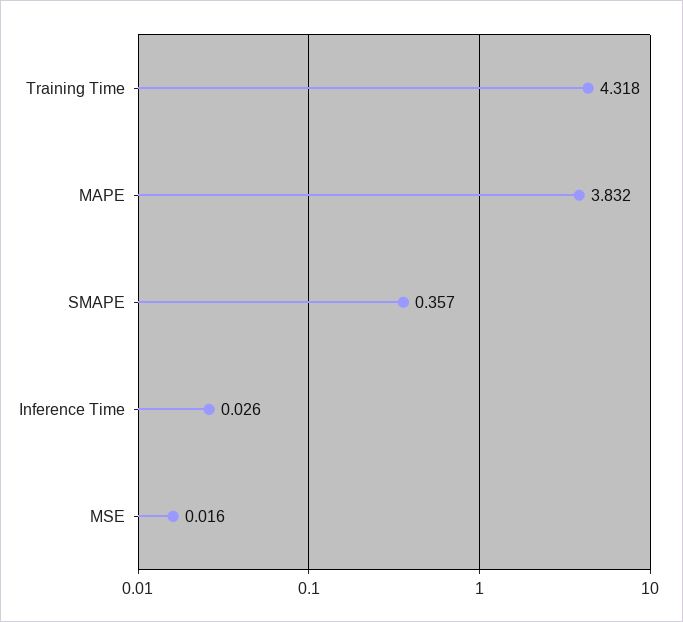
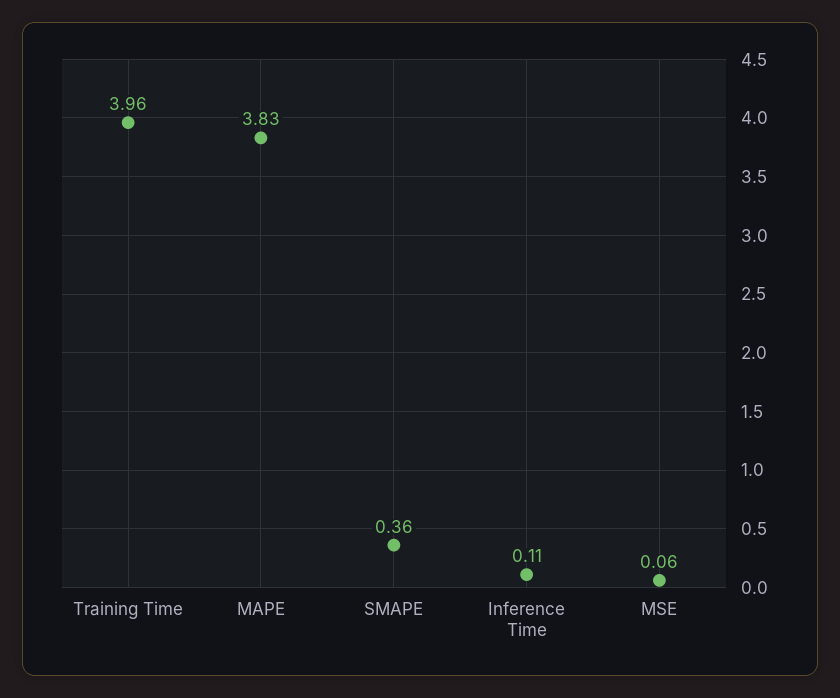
Training Time: 4.318 -> 3.96
Inference Time: 0.026 -> 0.11
MSE: 0.016 -> 0.06

